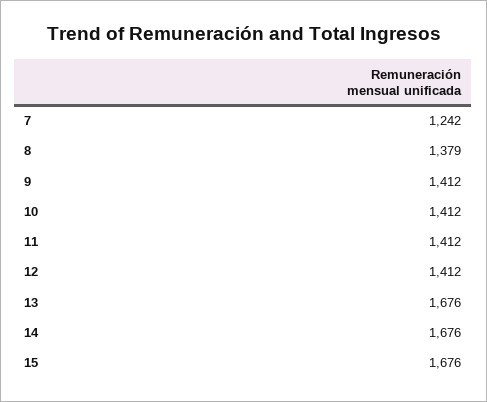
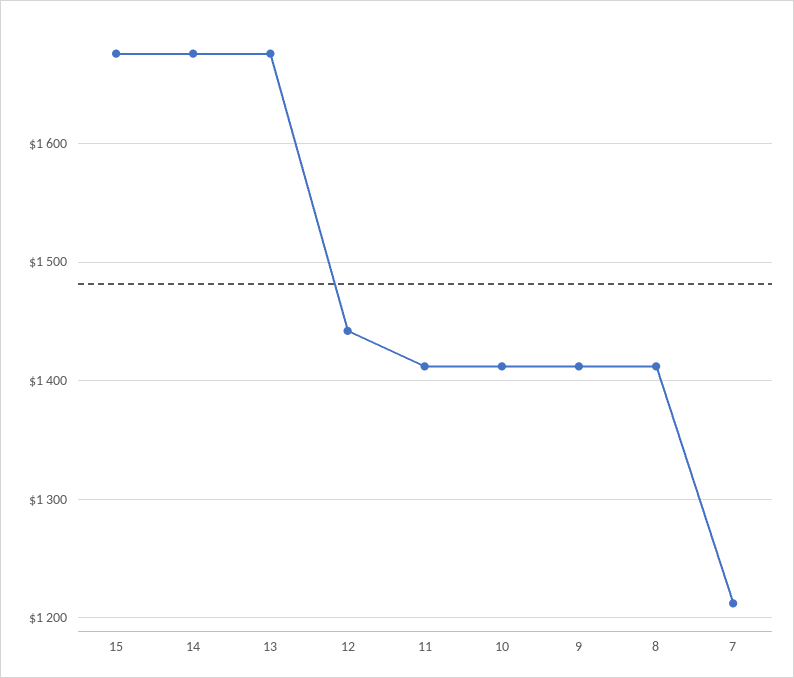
7: 1242 -> 1210
8: 1379 -> 1410
12: 1412 -> 1440

